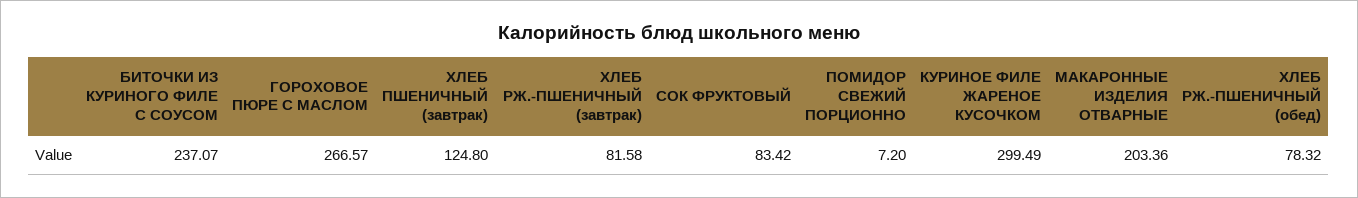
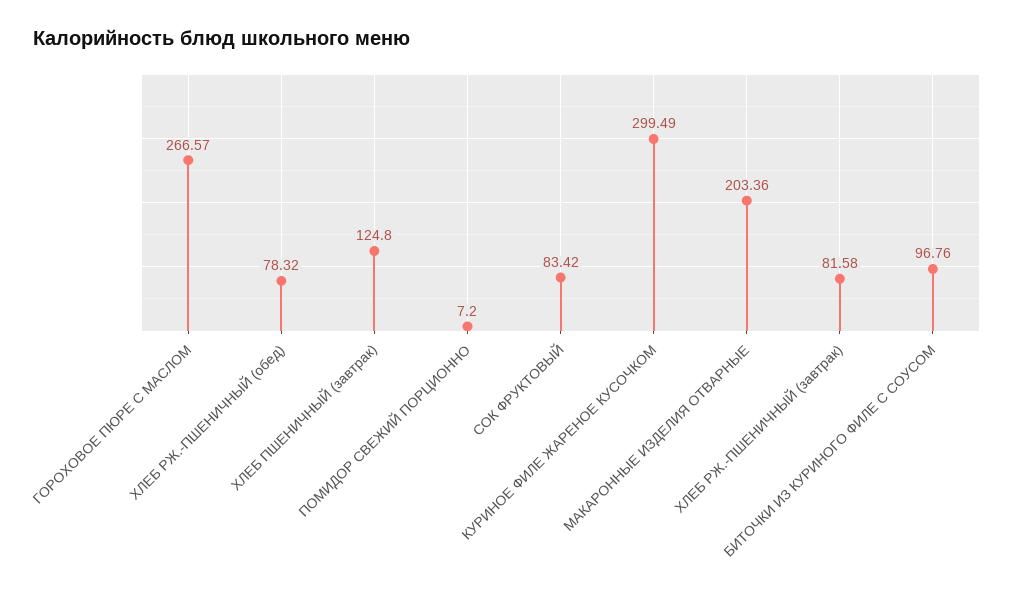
БИТОЧКИ ИЗ КУРИНОГО ФИЛЕ С СОУСОМ: 237.07 -> 96.76

